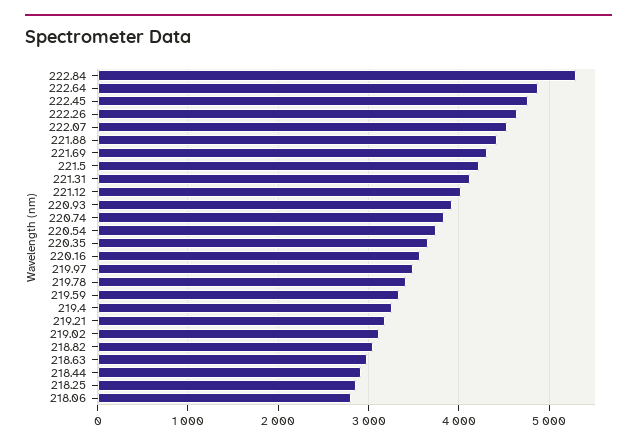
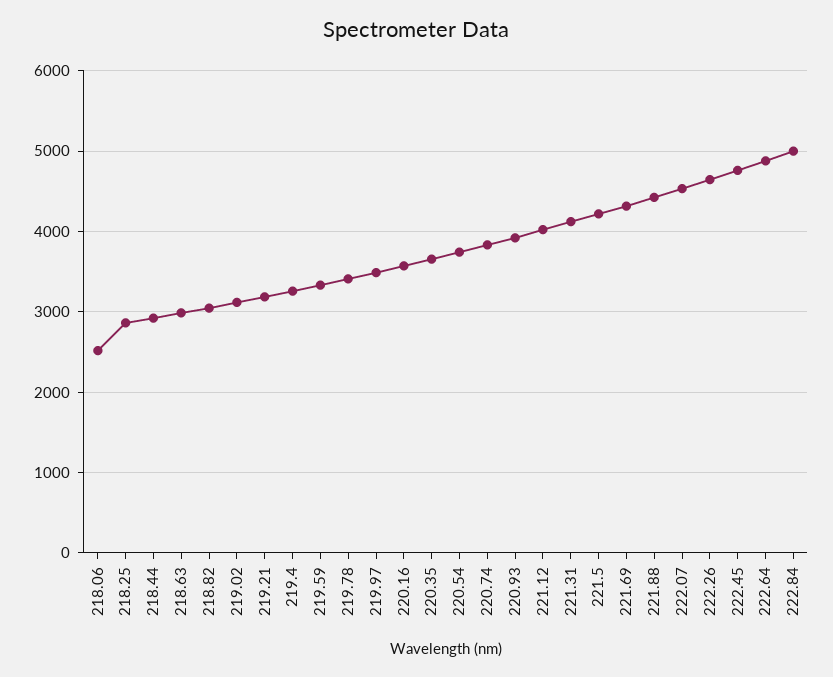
222.84: 5300 -> 5000
218.06: 2800 -> 2500

